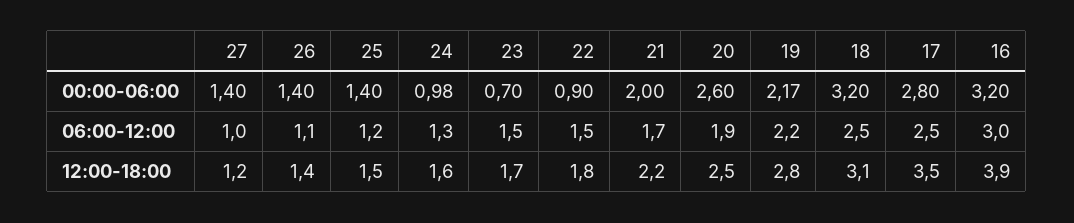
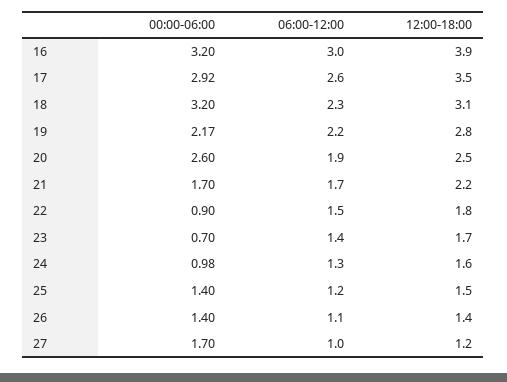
27, 00:00-06:00: 1.4 -> 1.7
21, 00:00-06:00: 2 -> 1.7
17, 00:00-06:00: 2.8 -> 2.92
23, 06:00-12:00: 1.5 -> 1.4
18, 06:00-12:00: 2.5 -> 2.3
17, 06:00-12:00: 2.5 -> 2.6

